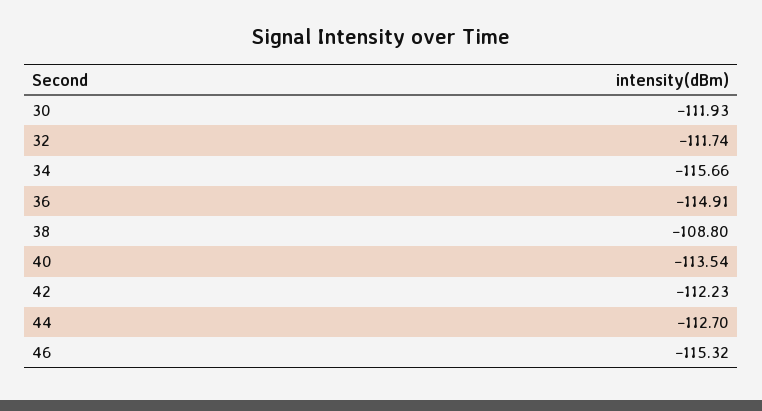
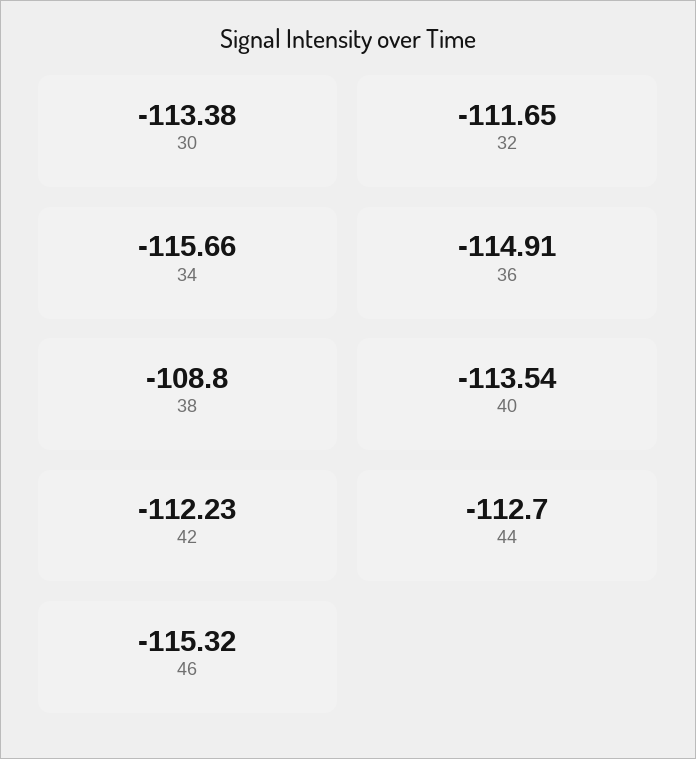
30: -111.93 -> -113.38
32: -111.74 -> -111.65

